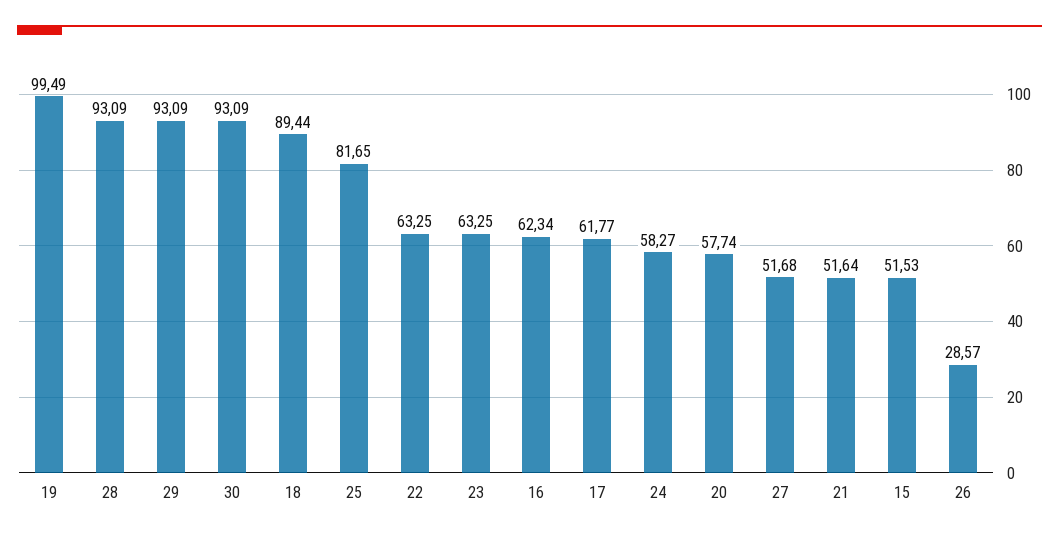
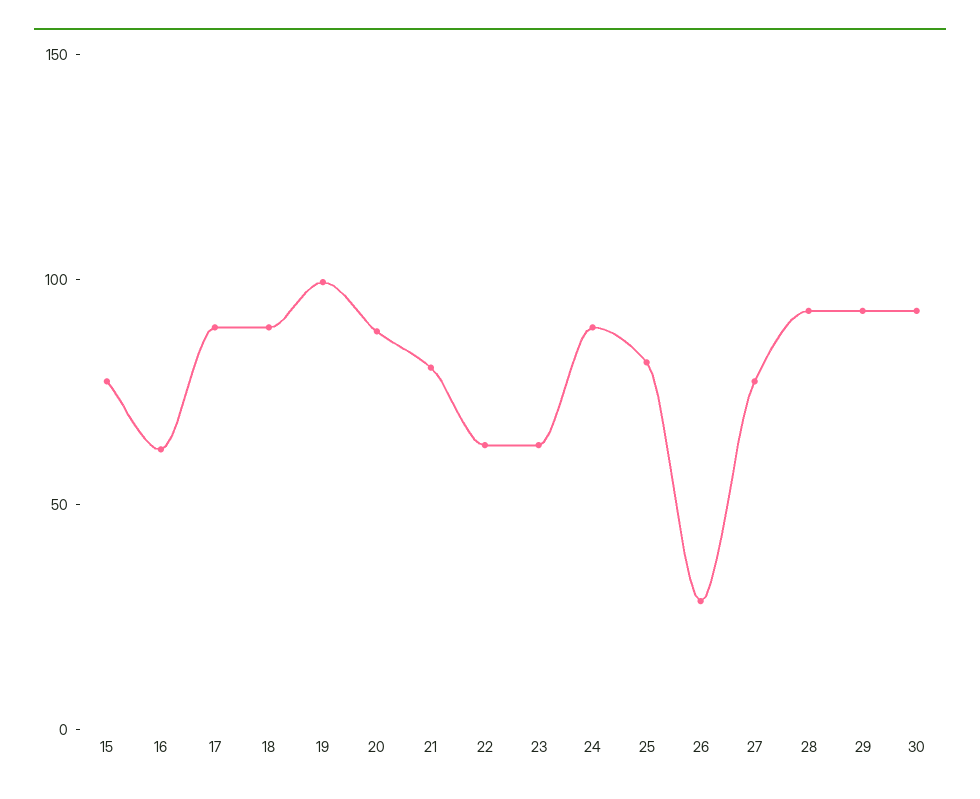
17: 61.77 -> 90
24: 58.27 -> 90
20: 57.74 -> 90
27: 51.68 -> 80
21: 51.64 -> 80
15: 51.53 -> 80

